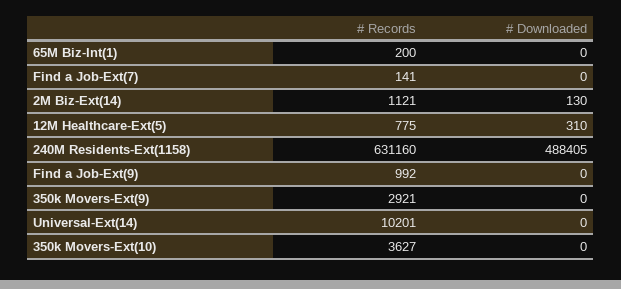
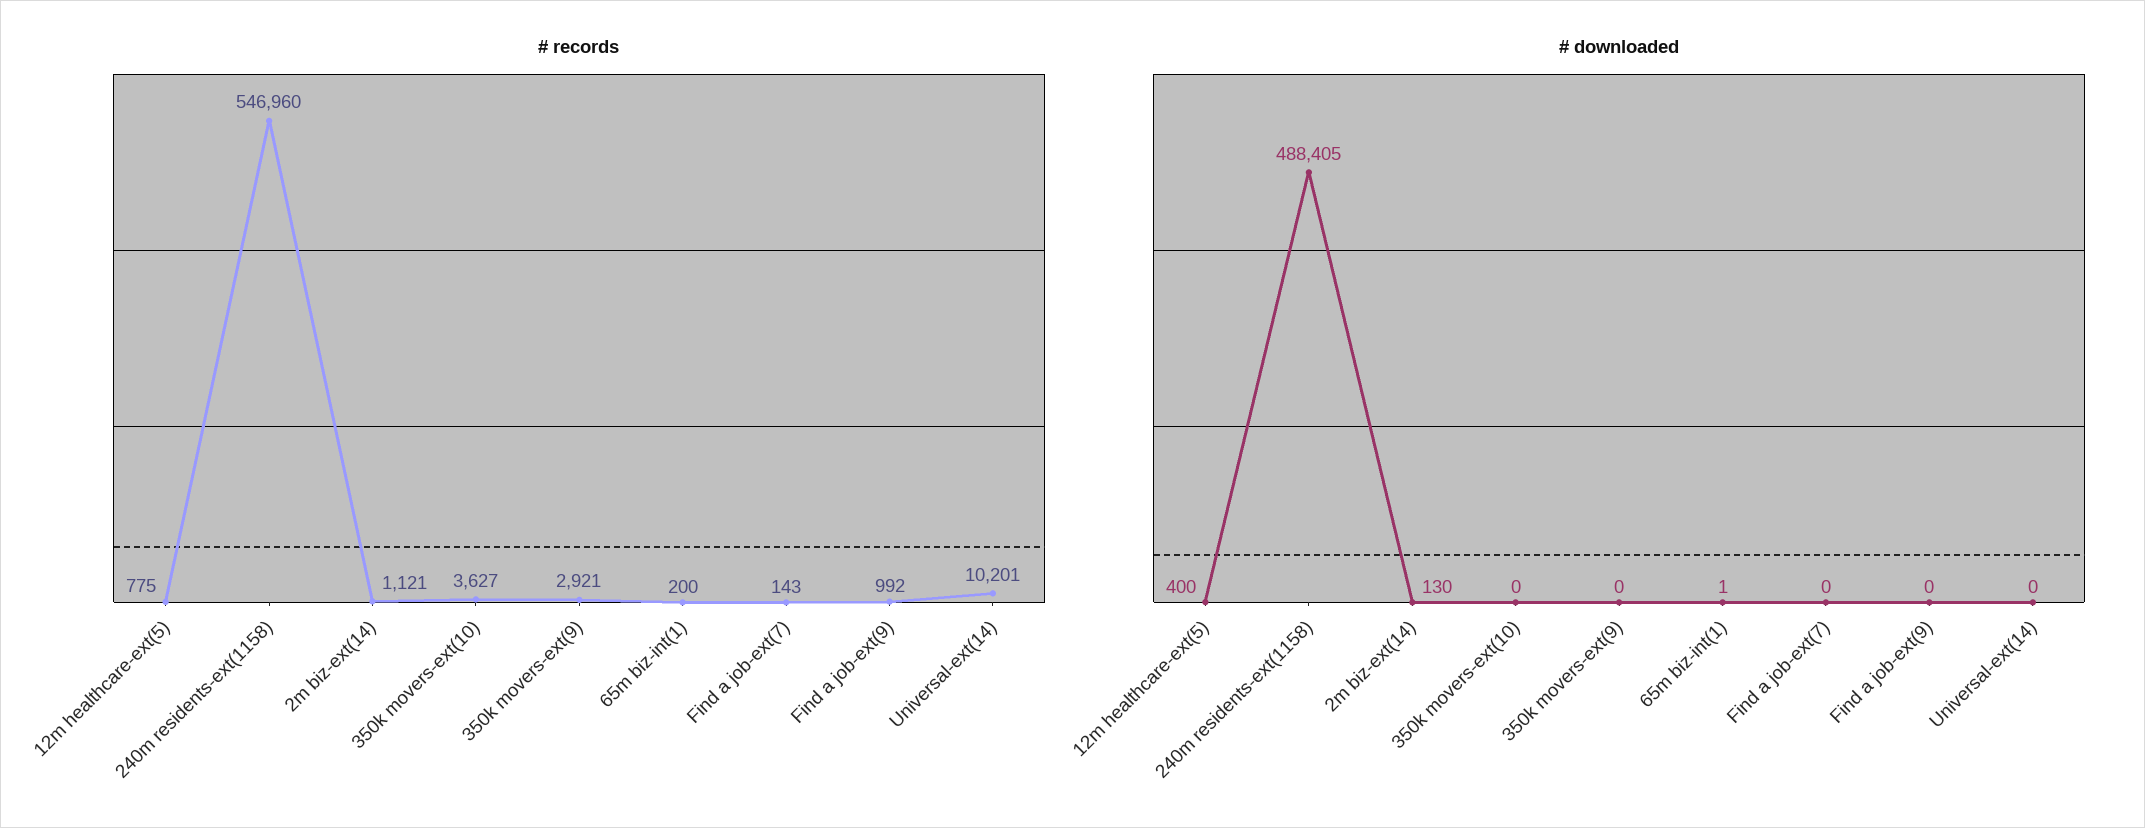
# Downloaded, 65M Biz-Int(1): 0 -> 1
# Records, Find a Job-Ext(7): 141 -> 143
# Downloaded, 12M Healthcare-Ext(5): 310 -> 400
# Records, 240M Residents-Ext(1158): 631160 -> 546960

